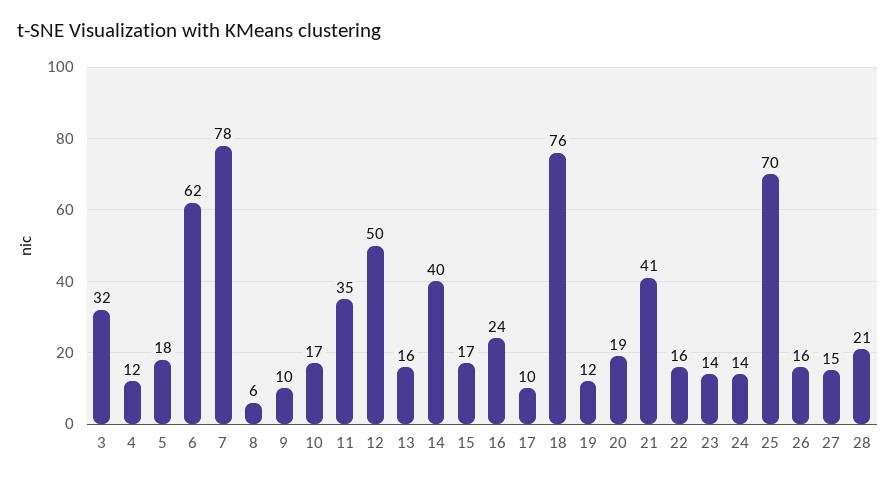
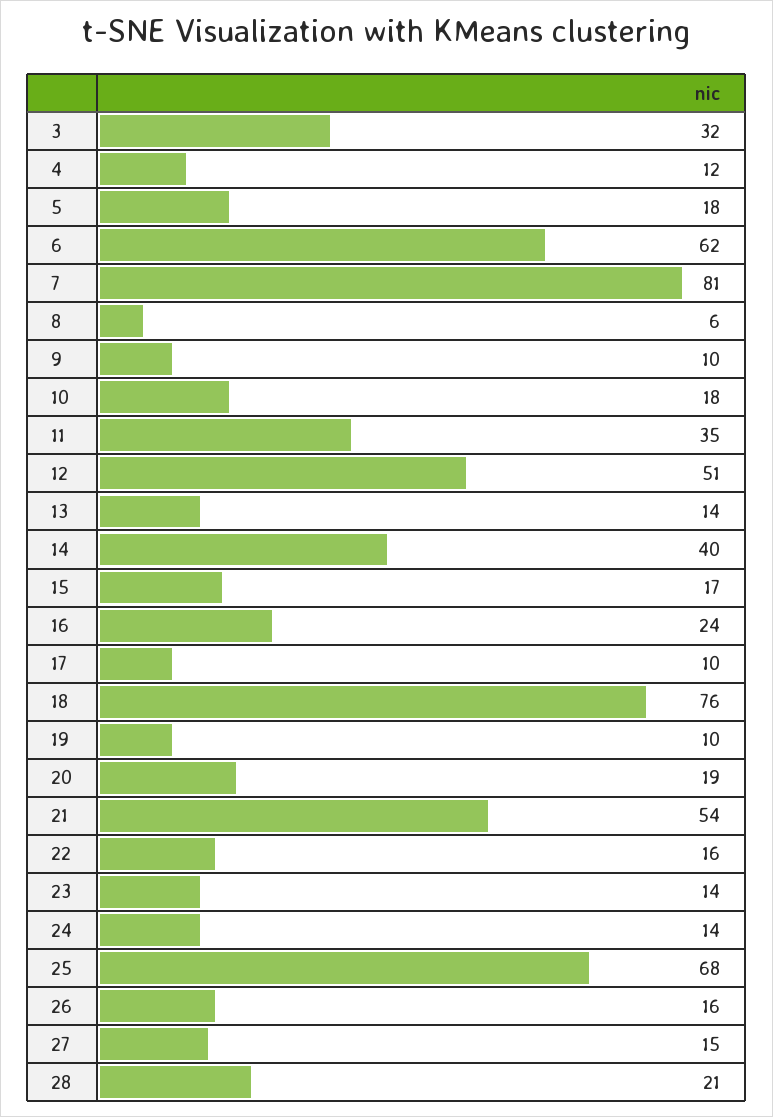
7: 78 -> 81
10: 17 -> 18
12: 50 -> 51
13: 16 -> 14
19: 12 -> 10
21: 41 -> 54
25: 70 -> 68

